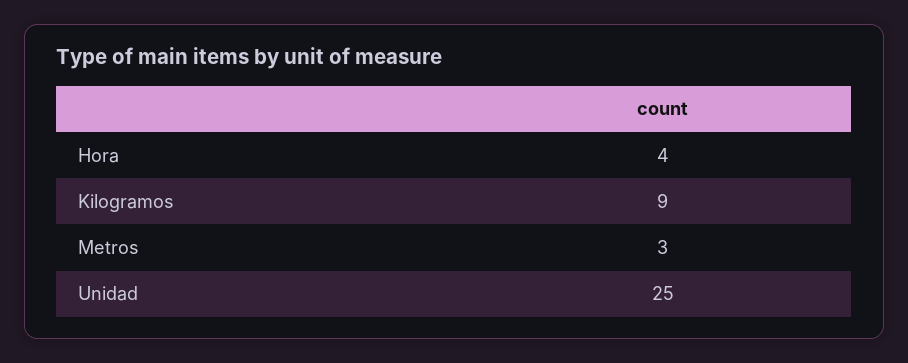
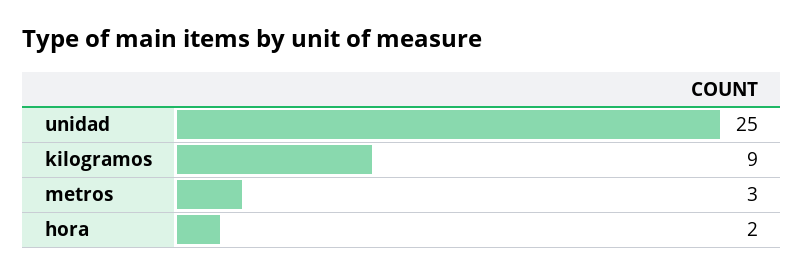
Hora: 4 -> 2

